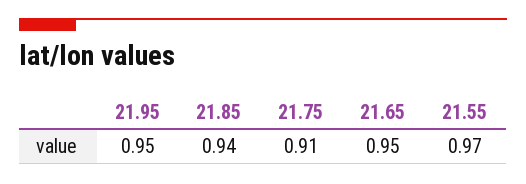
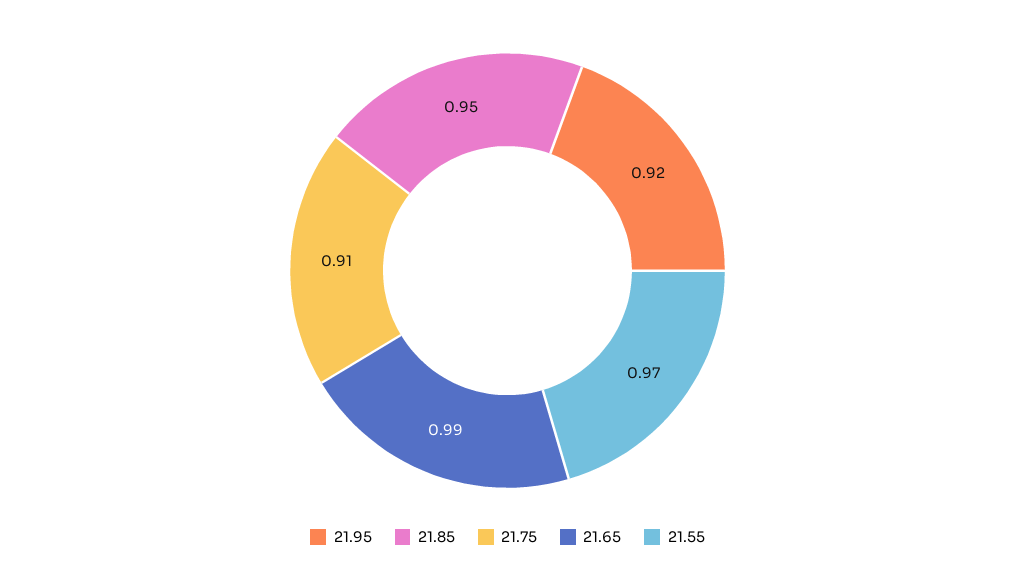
21.95: 0.95 -> 0.92
21.85: 0.94 -> 0.95
21.65: 0.95 -> 0.99

